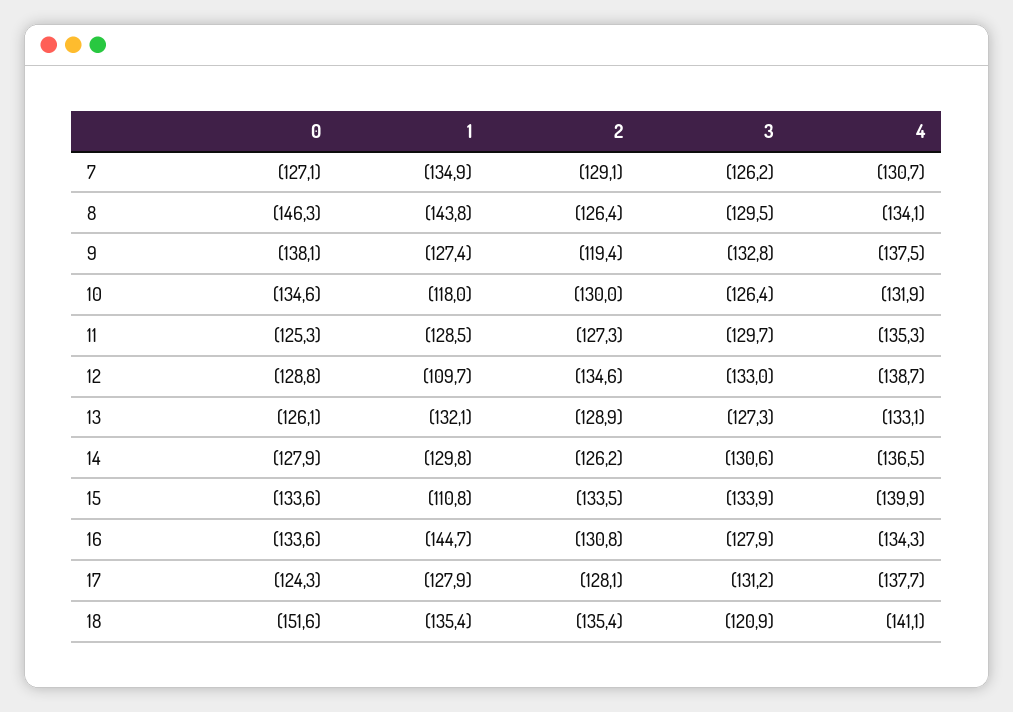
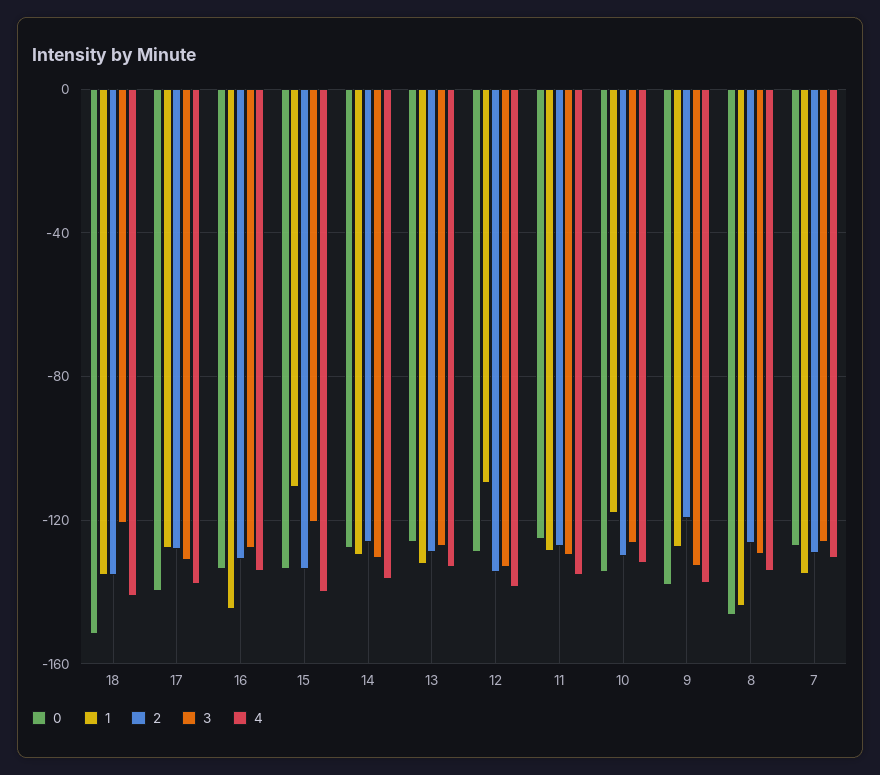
3, 15: -133.9 -> -120
0, 17: -124.3 -> -140

